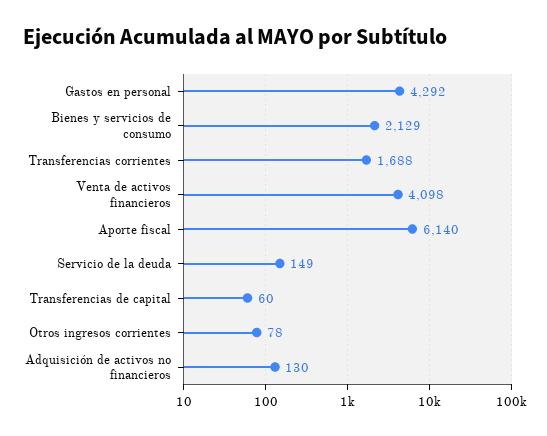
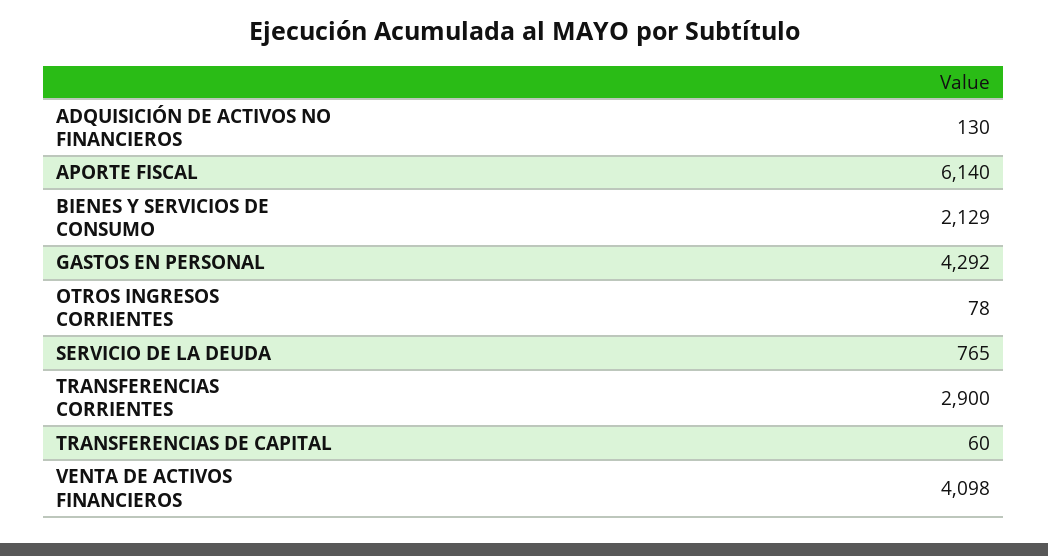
Transferencias corrientes: 1688 -> 2900
Servicio de la deuda: 149 -> 765

